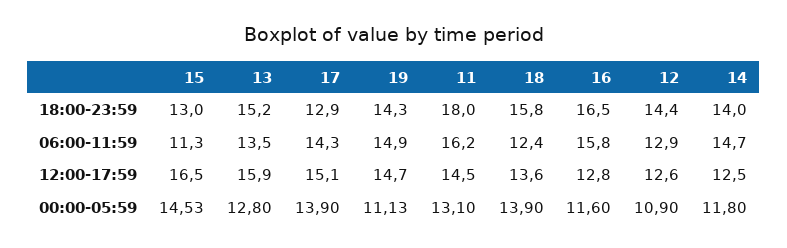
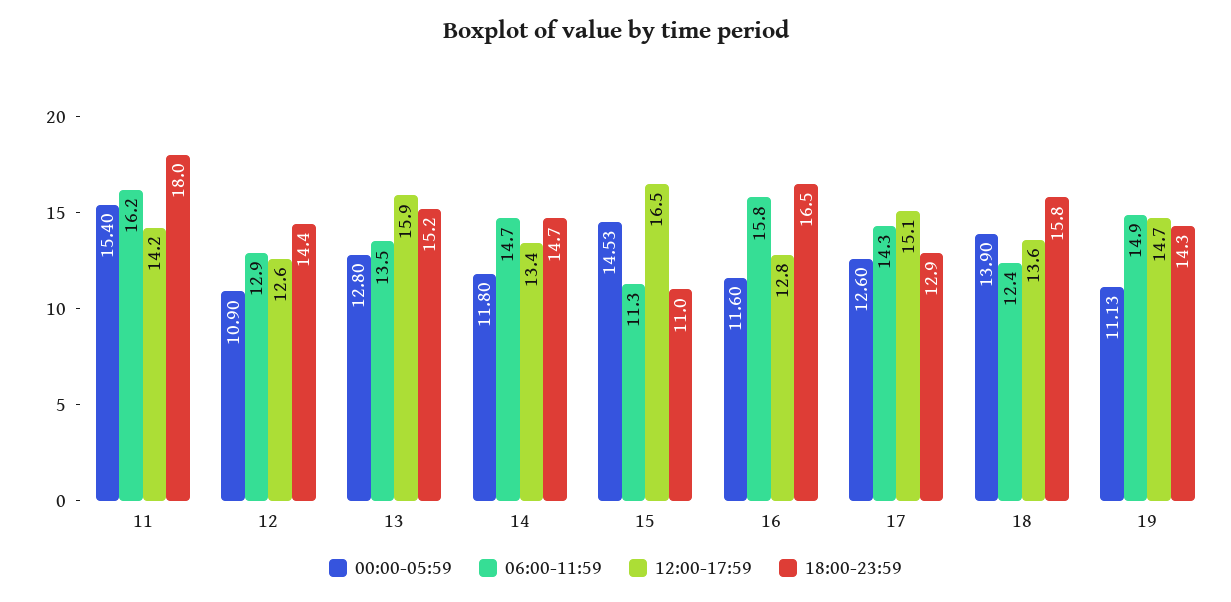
18:00-23:59, 15: 13 -> 11
18:00-23:59, 14: 14 -> 14.7
12:00-17:59, 11: 14.5 -> 14.2
12:00-17:59, 14: 12.5 -> 13.4
00:00-05:59, 17: 13.9 -> 12.6
00:00-05:59, 11: 13.1 -> 15.4

